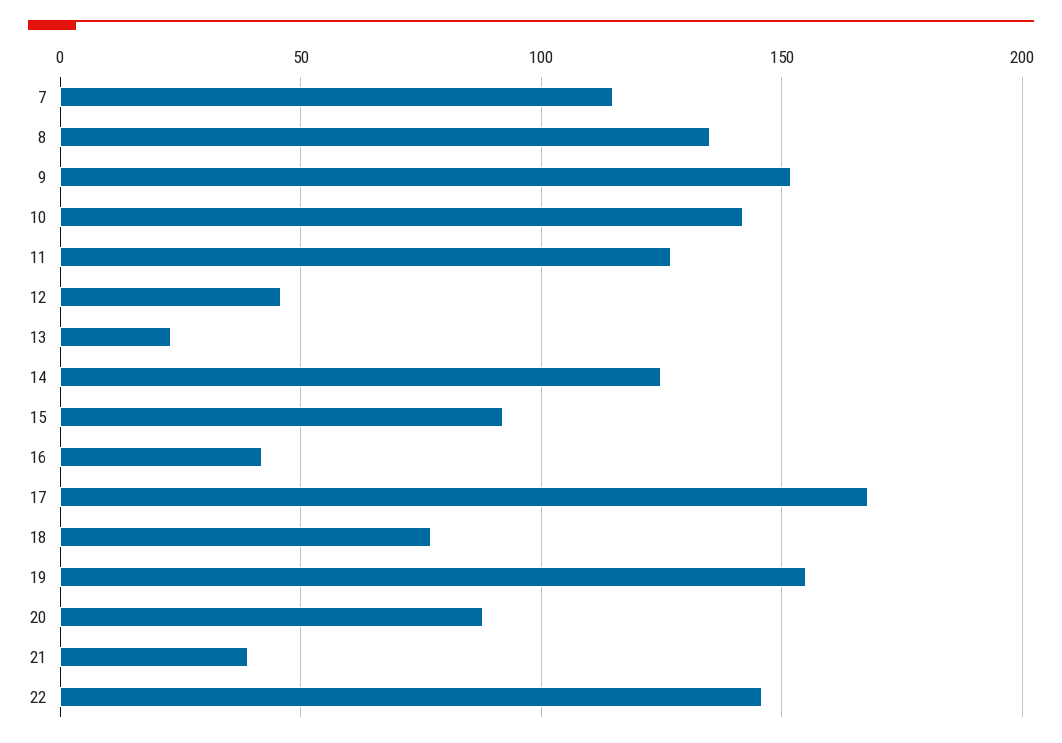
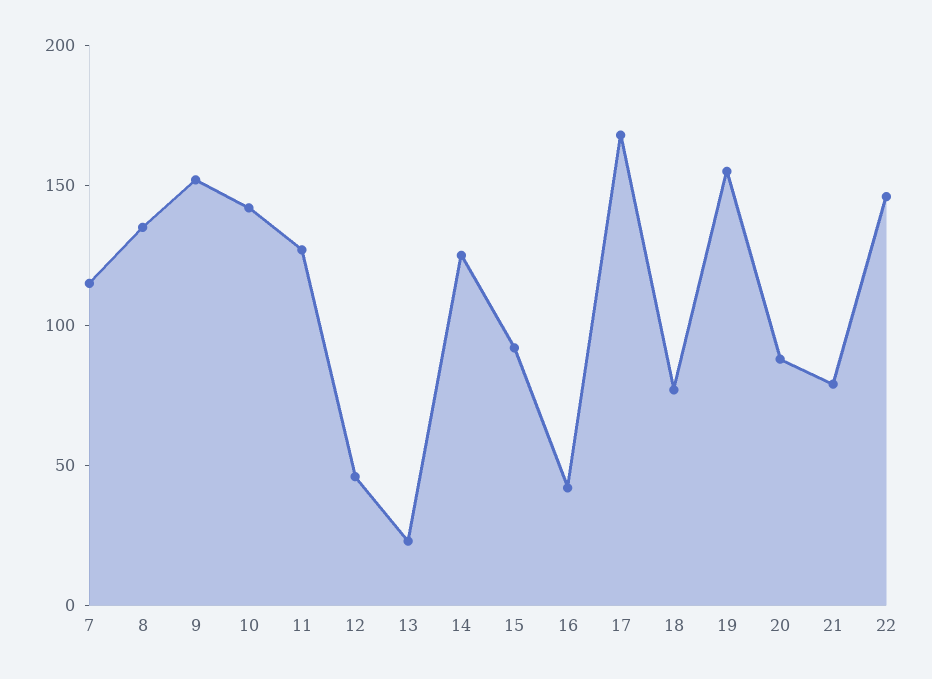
21: 40 -> 80

